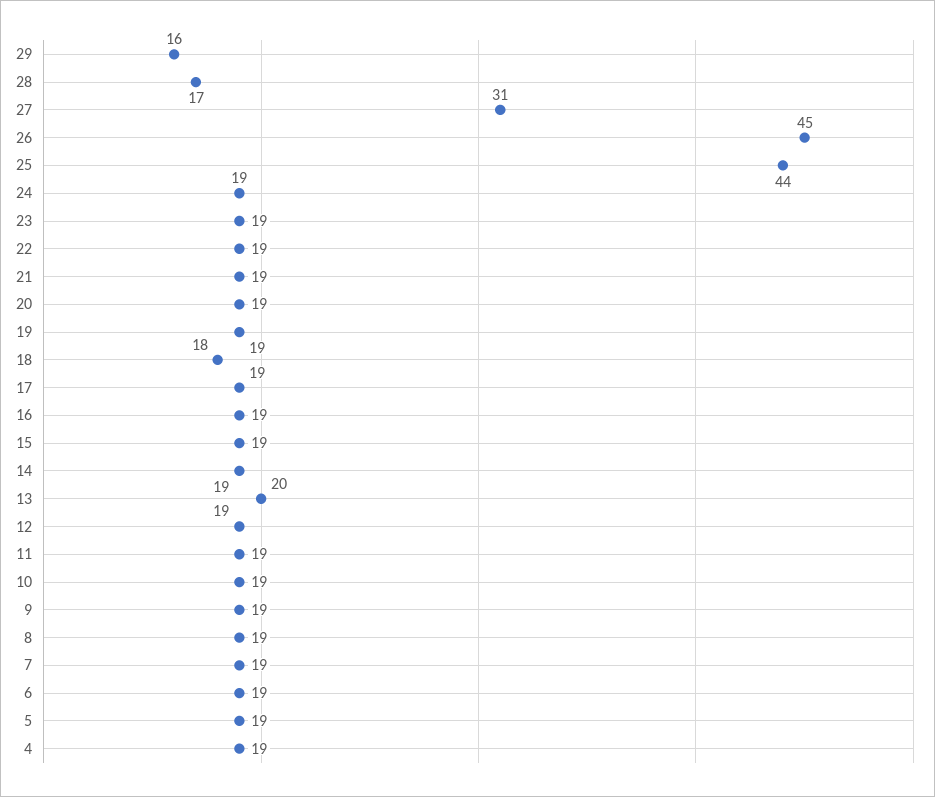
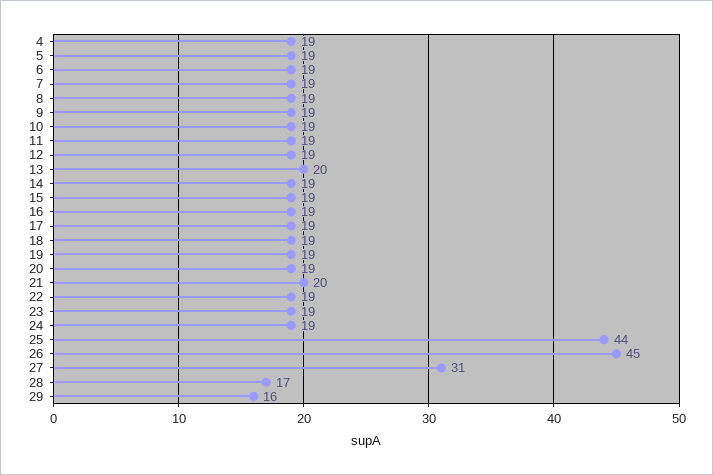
21: 19 -> 20
18: 18 -> 19

